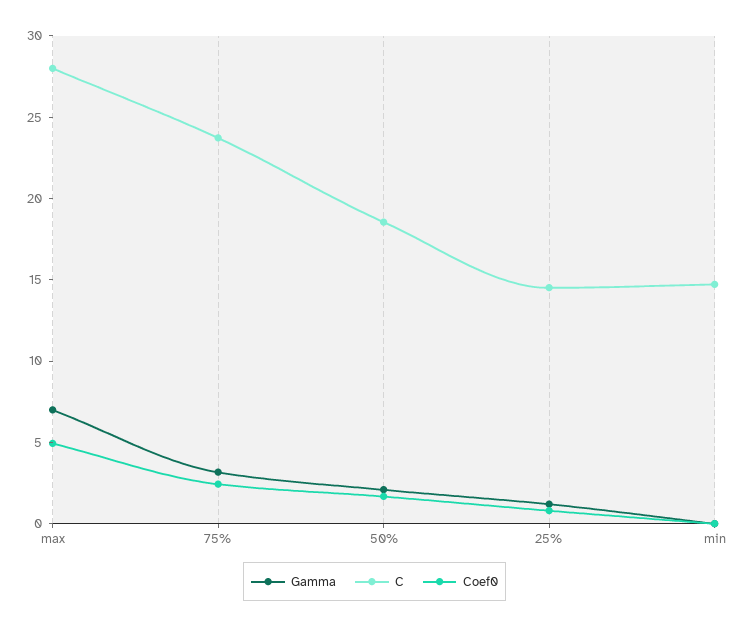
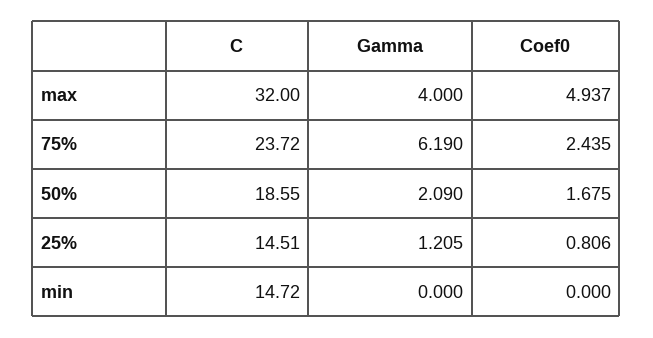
Gamma, max: 7 -> 4
C, max: 28 -> 32
Gamma, 75%: 3 -> 6.19

